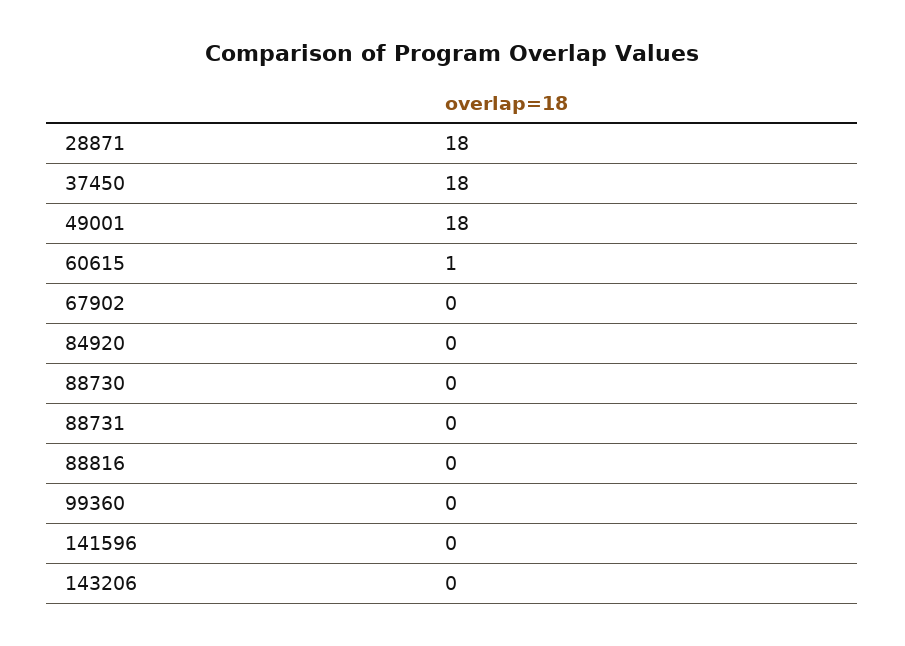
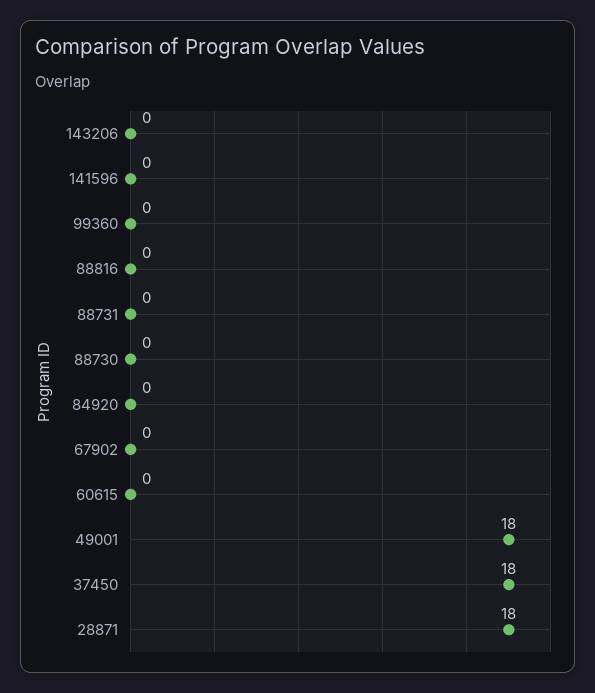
60615: 1 -> 0

